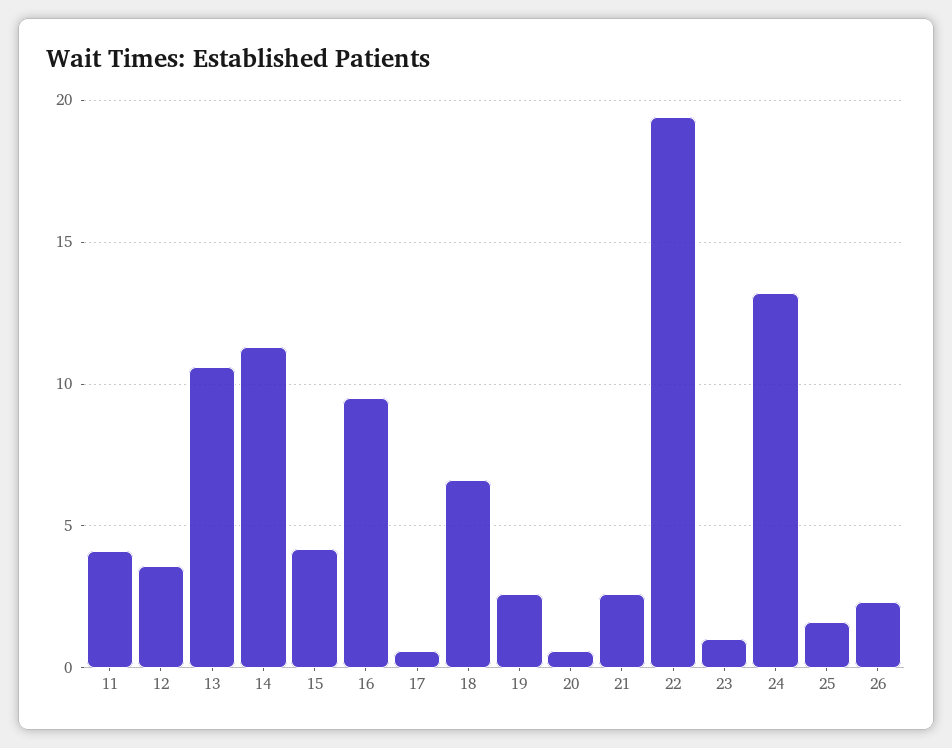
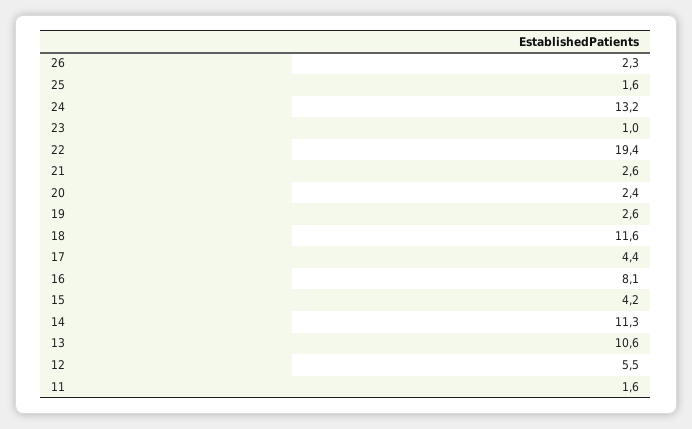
11: 4 -> 1.6
12: 3.5 -> 5.5
16: 9.5 -> 8.1
17: 0.5 -> 4.4
18: 6.5 -> 11.6
20: 0.5 -> 2.4

